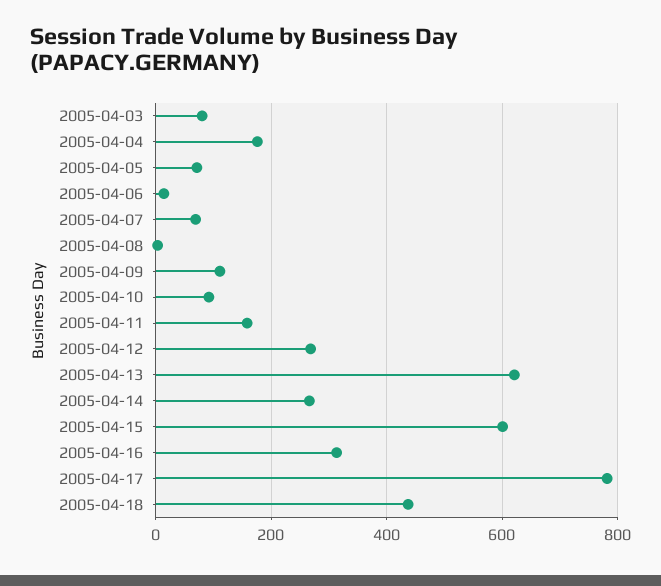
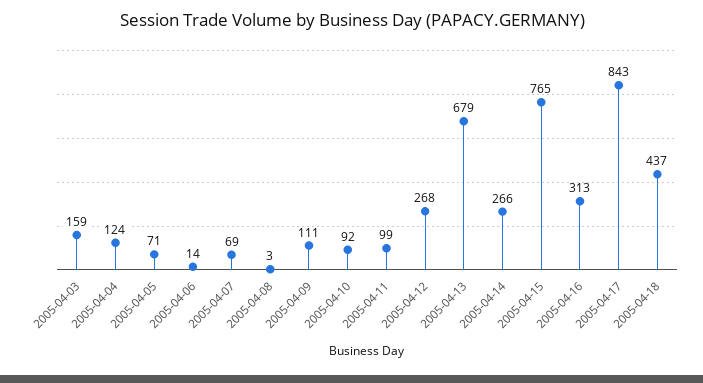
2005-04-03: 80 -> 159
2005-04-04: 180 -> 124
2005-04-11: 160 -> 99
2005-04-13: 620 -> 679
2005-04-15: 600 -> 765
2005-04-17: 780 -> 843

